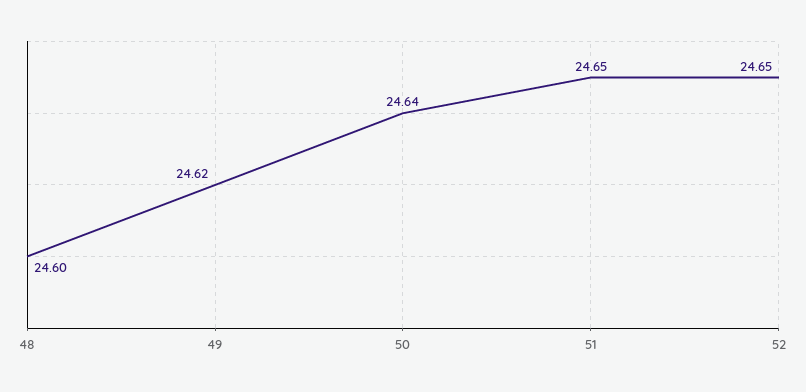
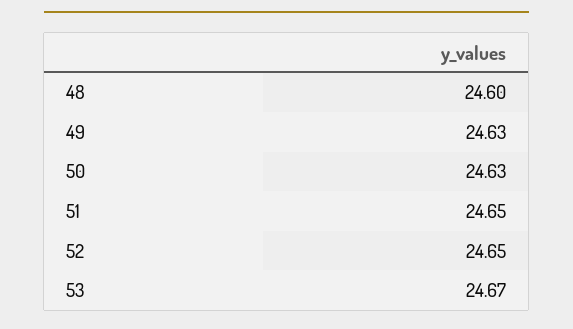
49: 24.62 -> 24.63
50: 24.64 -> 24.63
53: none -> 24.67

